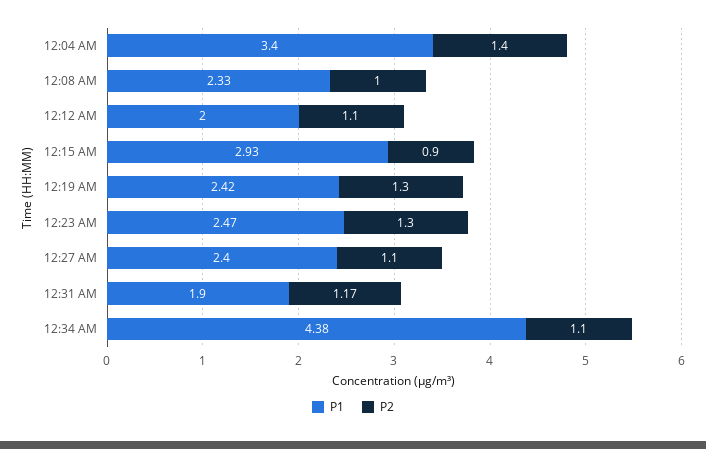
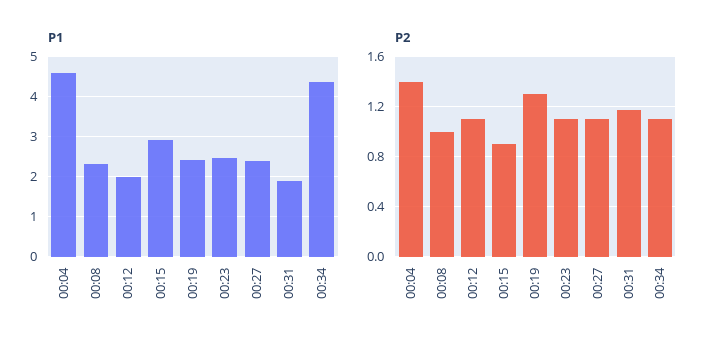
P1, 12:04 AM: 3.4 -> 4.6
P2, 12:23 AM: 1.3 -> 1.1

